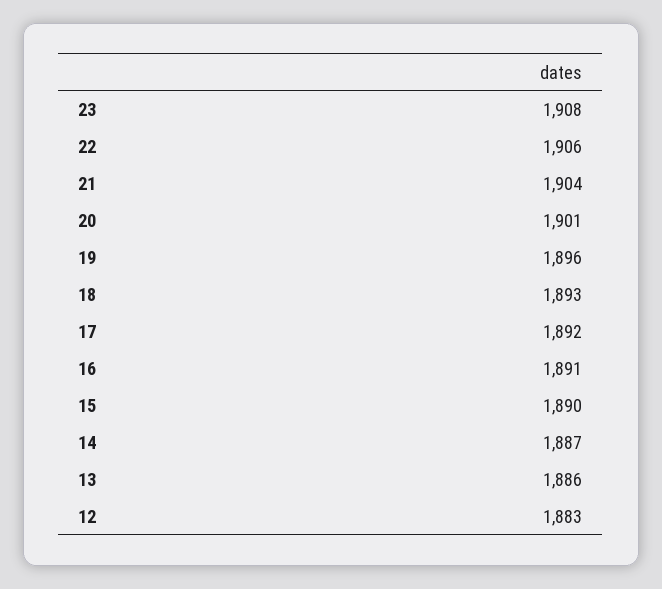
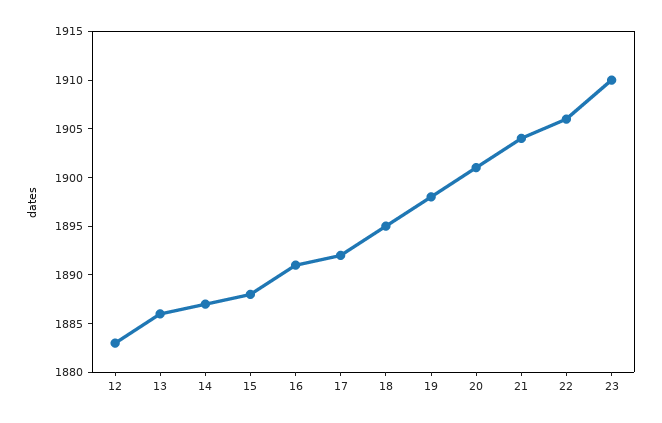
23: 1908 -> 1910
19: 1896 -> 1898
18: 1893 -> 1895
15: 1890 -> 1888

